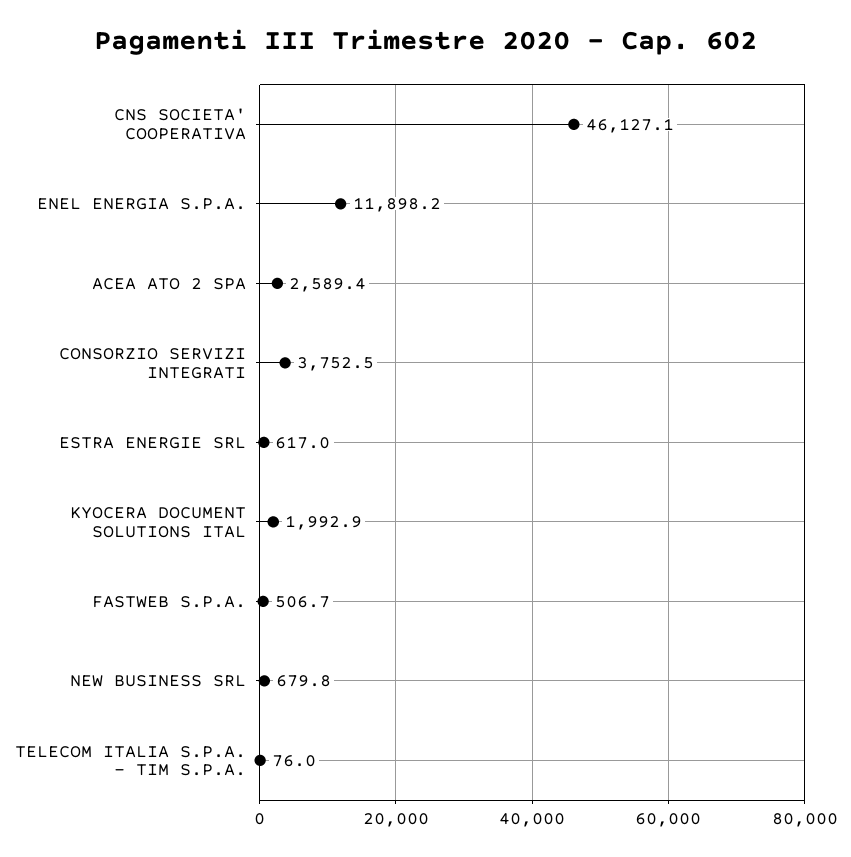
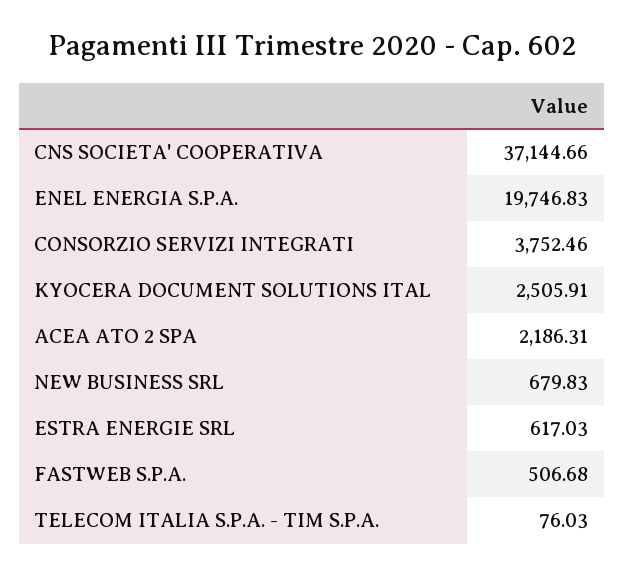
CNS SOCIETA' COOPERATIVA: 46127.1 -> 37144.66
ENEL ENERGIA S.P.A.: 11898.2 -> 19746.83
ACEA ATO 2 SPA: 2589.4 -> 2186.31
KYOCERA DOCUMENT SOLUTIONS ITAL: 1992.9 -> 2505.91

